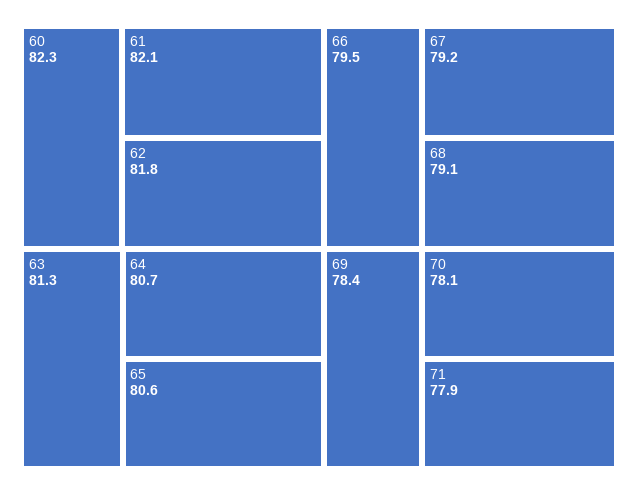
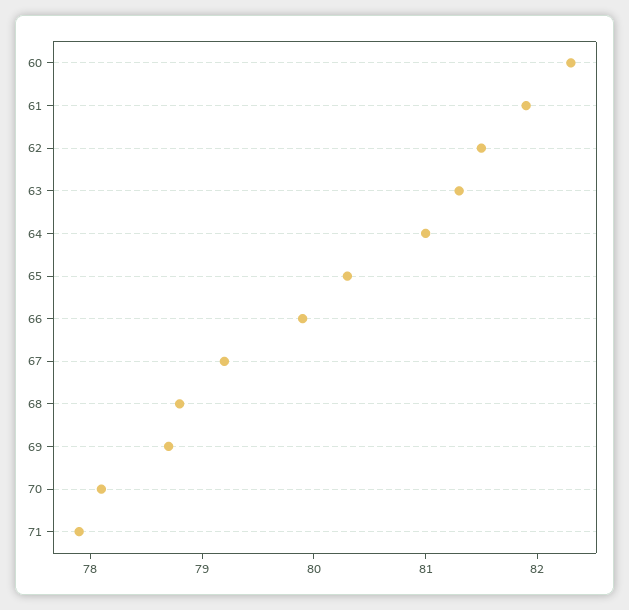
61: 82.1 -> 81.9
62: 81.8 -> 81.5
64: 80.7 -> 81
65: 80.6 -> 80.3
66: 79.5 -> 79.9
68: 79.1 -> 78.8
69: 78.4 -> 78.7

